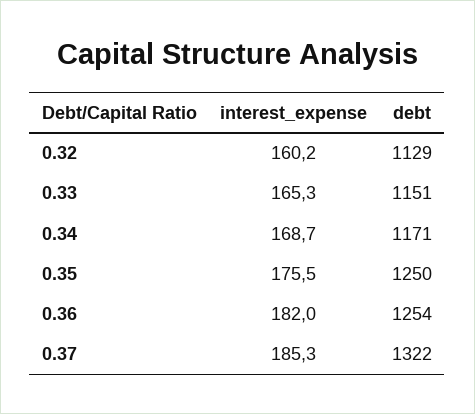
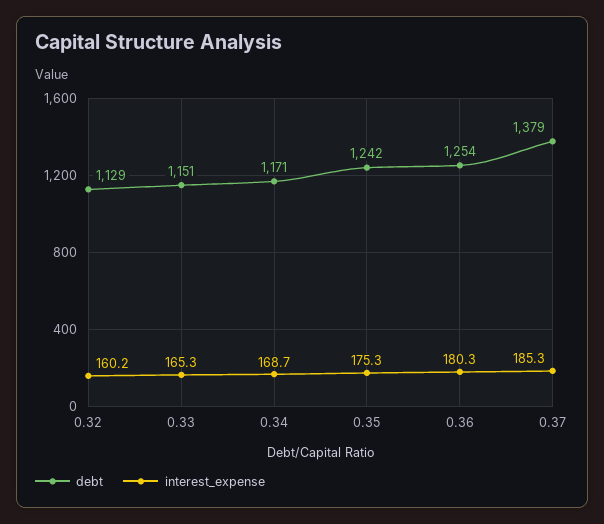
interest_expense, 0.35: 175.5 -> 175.3
debt, 0.35: 1250 -> 1242
interest_expense, 0.36: 182 -> 180.3
debt, 0.37: 1322 -> 1379

